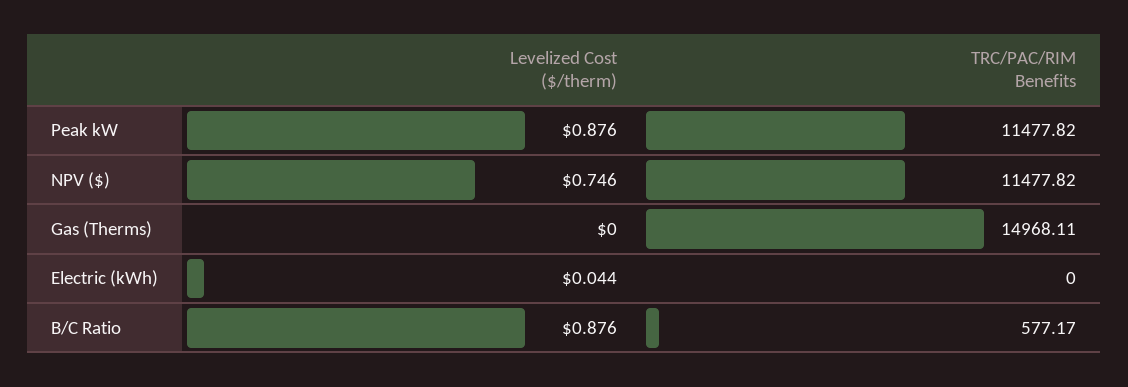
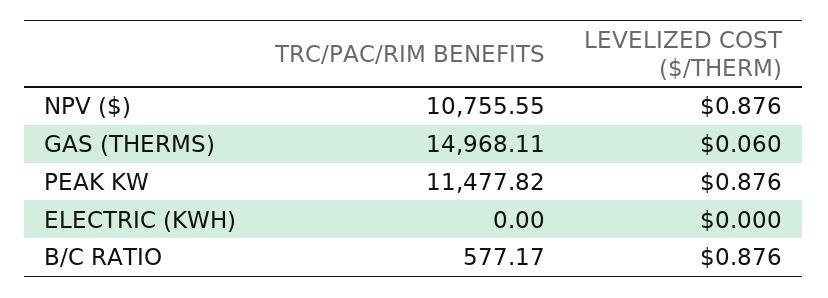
Levelized Cost ($/therm), NPV ($): 0.746 -> 0.876
TRC/PAC/RIM Benefits, NPV ($): 11477.82 -> 10755.55
Levelized Cost ($/therm), Gas (Therms): 0 -> 0.06
Levelized Cost ($/therm), Electric (kWh): 0.044 -> 0

